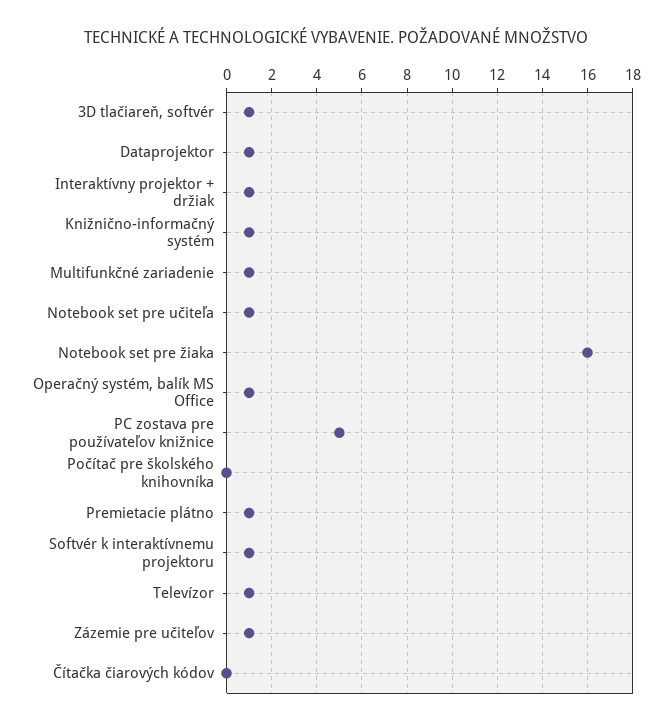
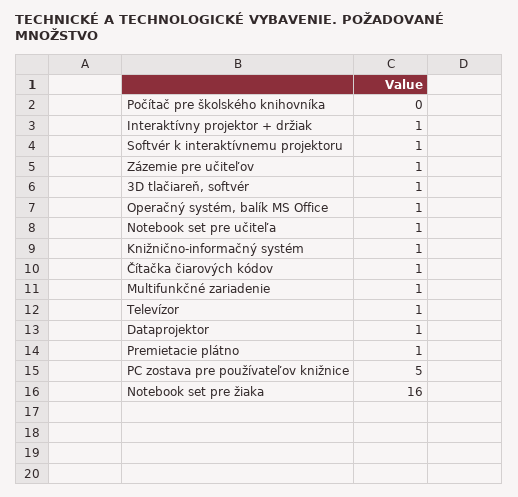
Čítačka čiarových kódov: 0 -> 1

